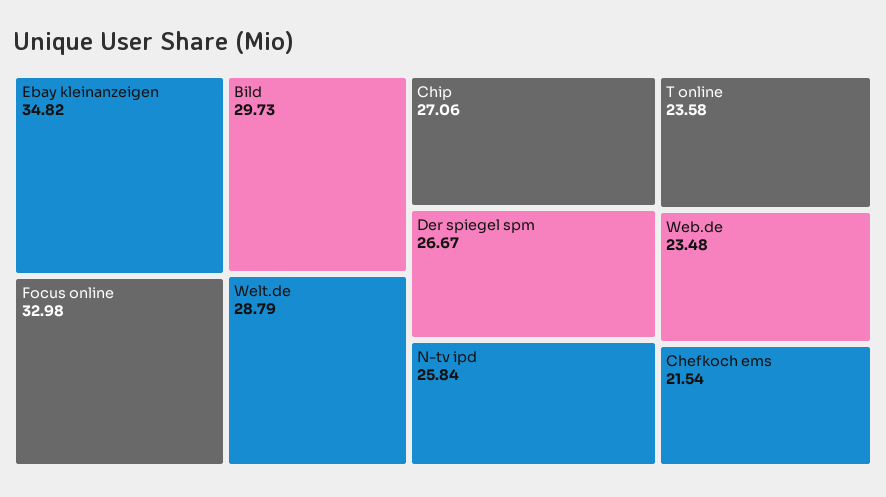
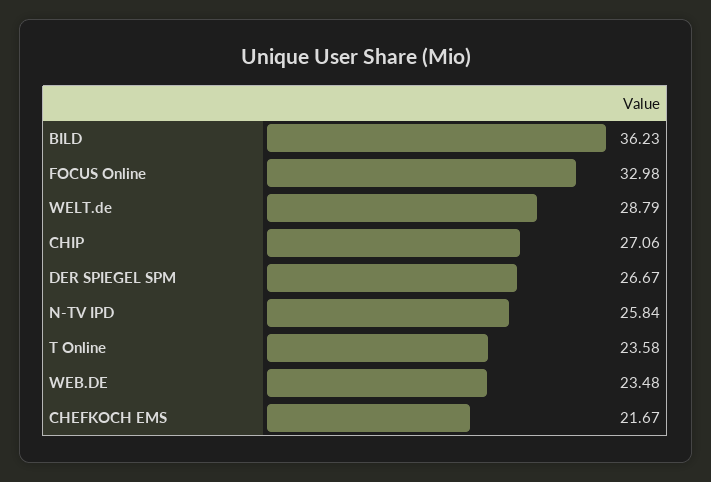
Ebay kleinanzeigen: 34.82 -> none
Bild: 29.73 -> 36.23
Chefkoch ems: 21.54 -> 21.67

